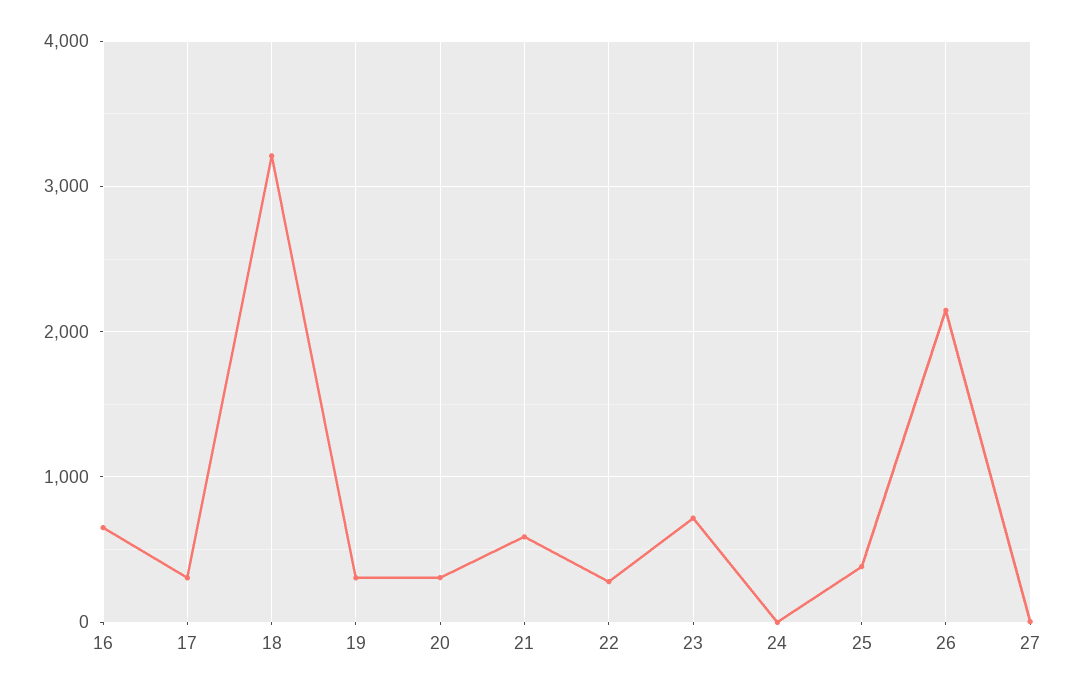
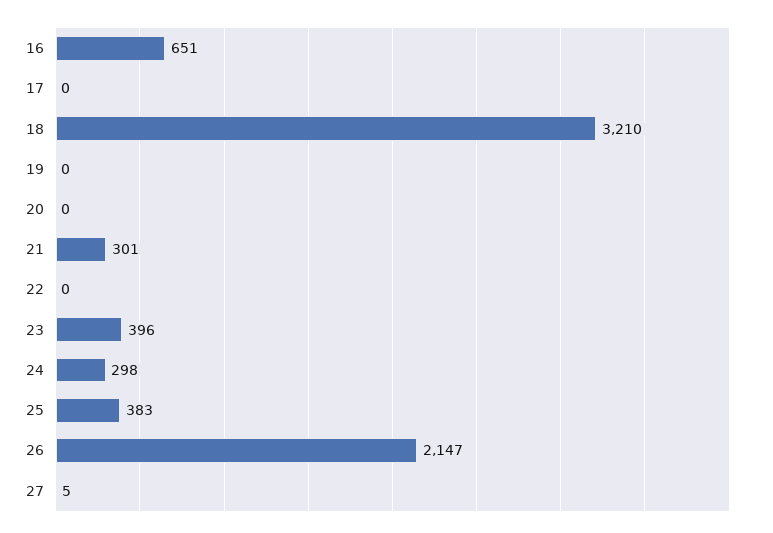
17: 300 -> 0
19: 300 -> 0
20: 300 -> 0
21: 600 -> 301
22: 300 -> 0
23: 700 -> 396
24: 0 -> 298

